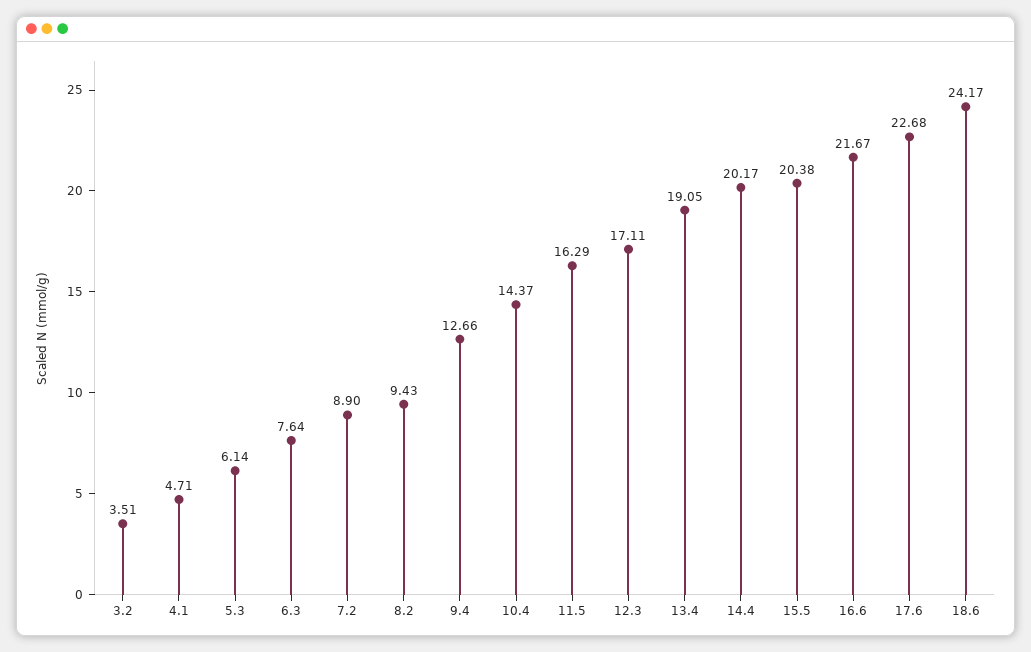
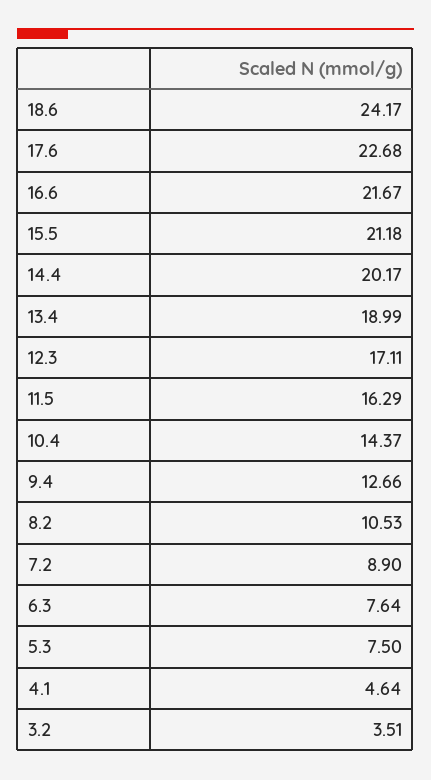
4.1: 4.71 -> 4.64
5.3: 6.14 -> 7.5
8.2: 9.43 -> 10.53
13.4: 19.05 -> 18.99
15.5: 20.38 -> 21.18

